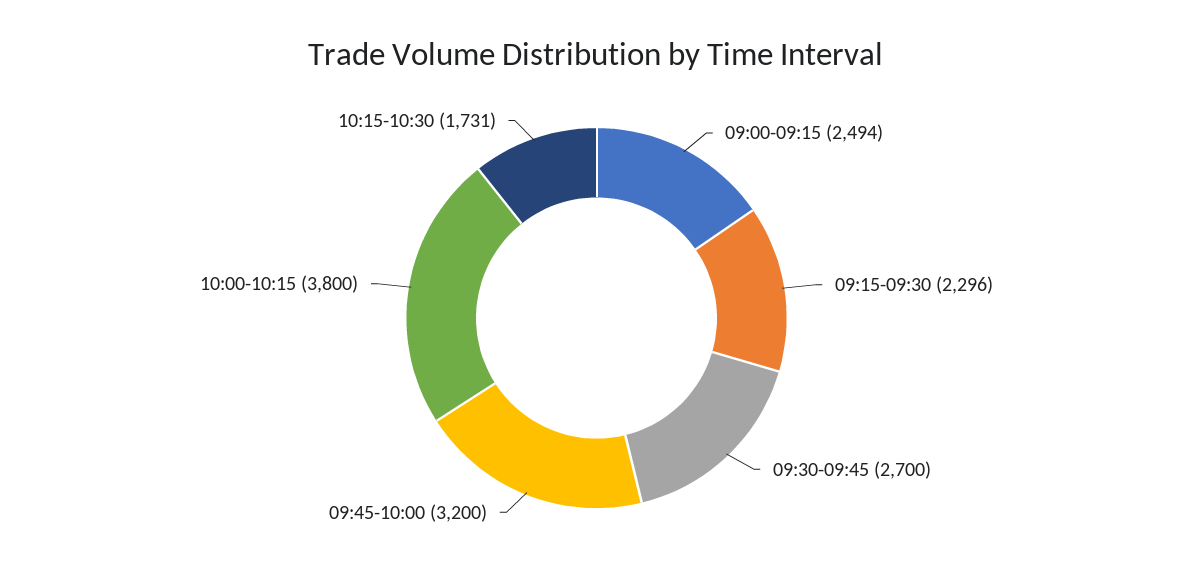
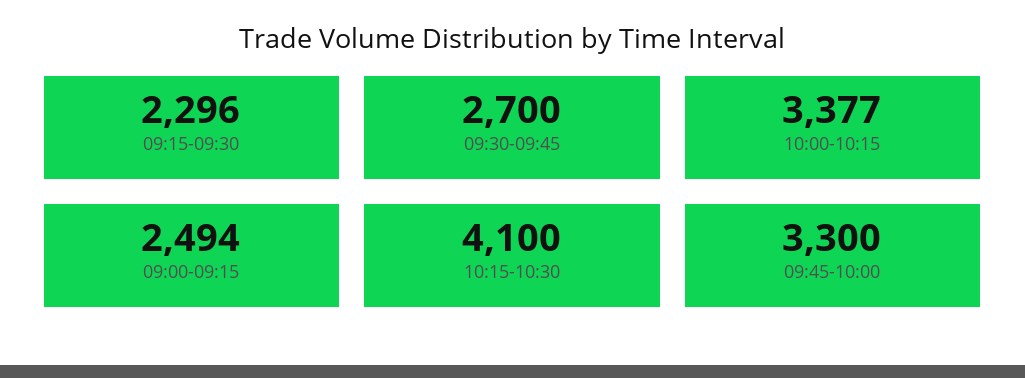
09:45-10:00: 3200 -> 3300
10:00-10:15: 3800 -> 3377
10:15-10:30: 1731 -> 4100

